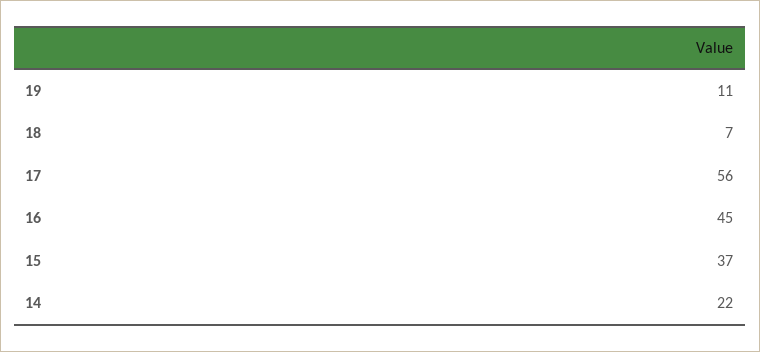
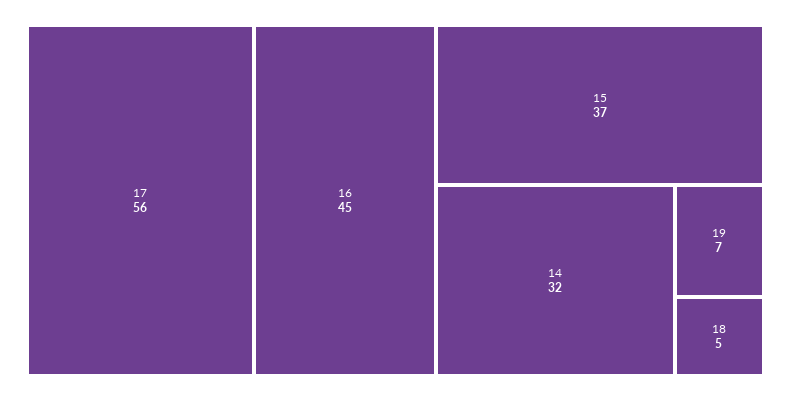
19: 11 -> 7
18: 7 -> 5
14: 22 -> 32

